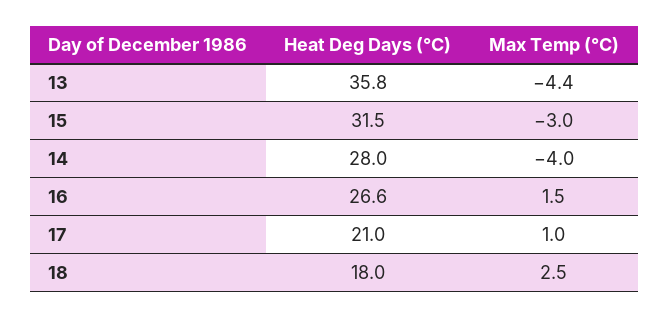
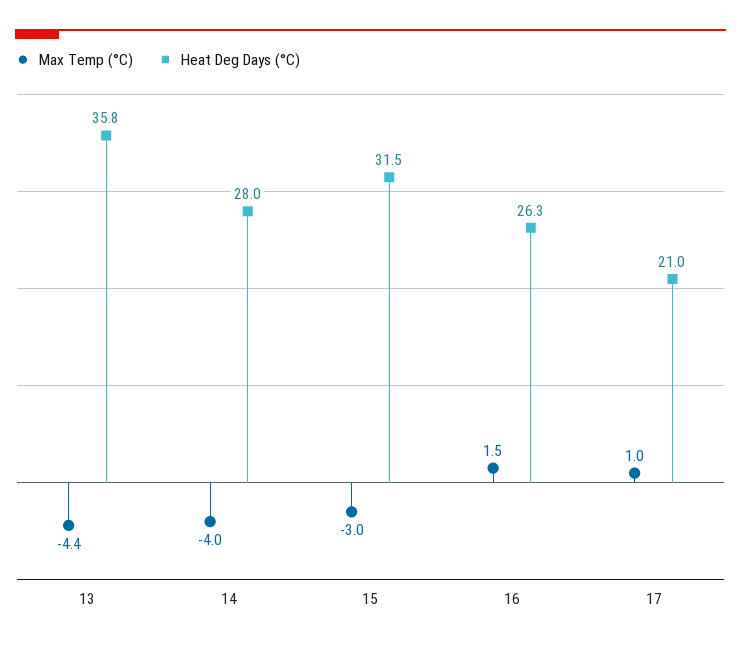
Heat Deg Days (°C), 16: 26.6 -> 26.3
Heat Deg Days (°C), 18: 18 -> none
Max Temp (°C), 18: 2.5 -> none

